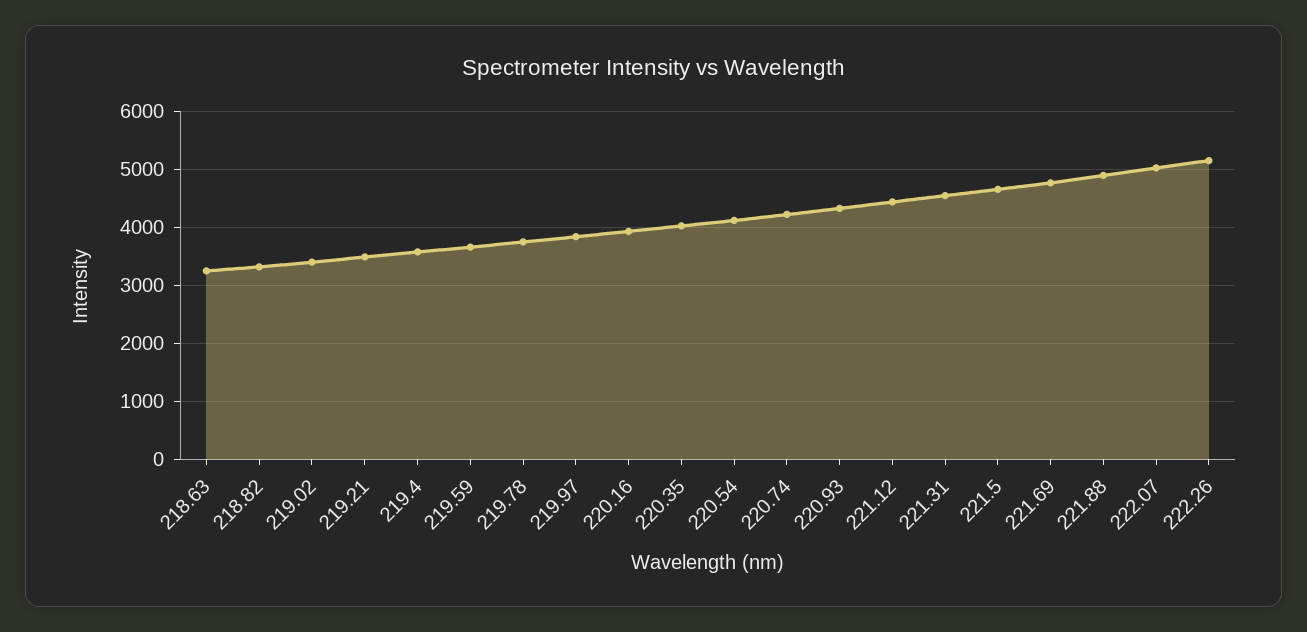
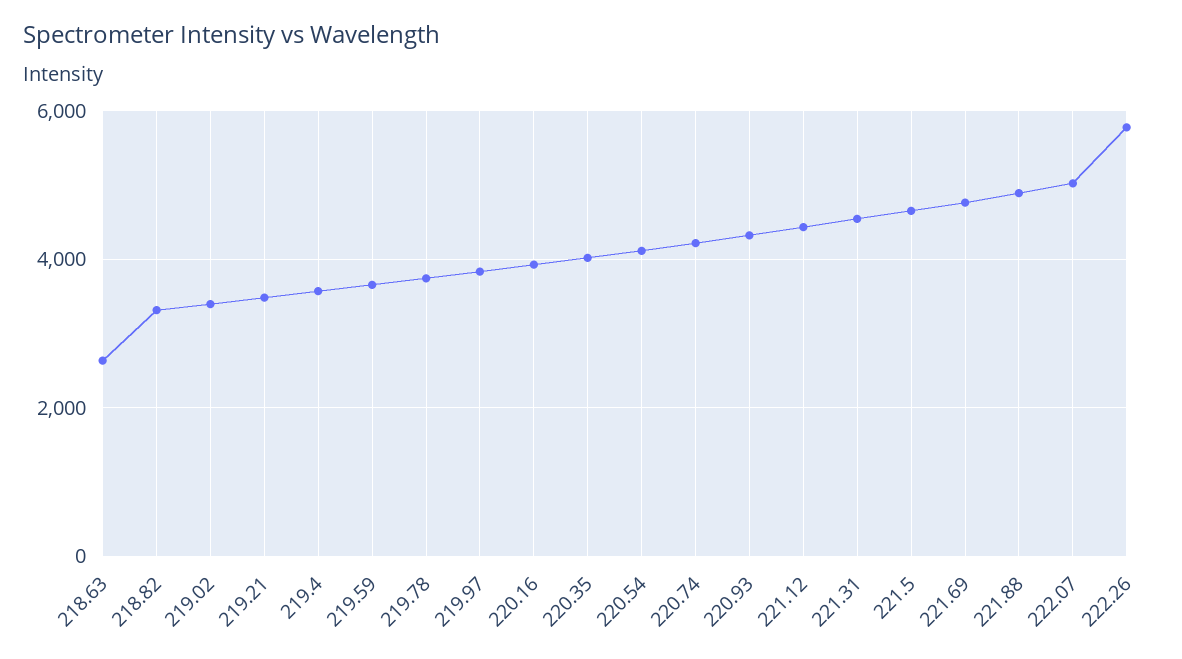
218.63: 3200 -> 2600
222.26: 5200 -> 5800

